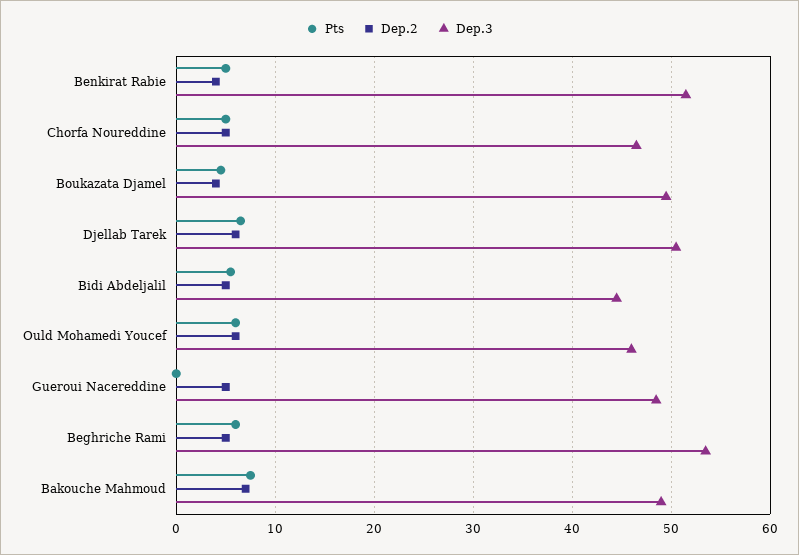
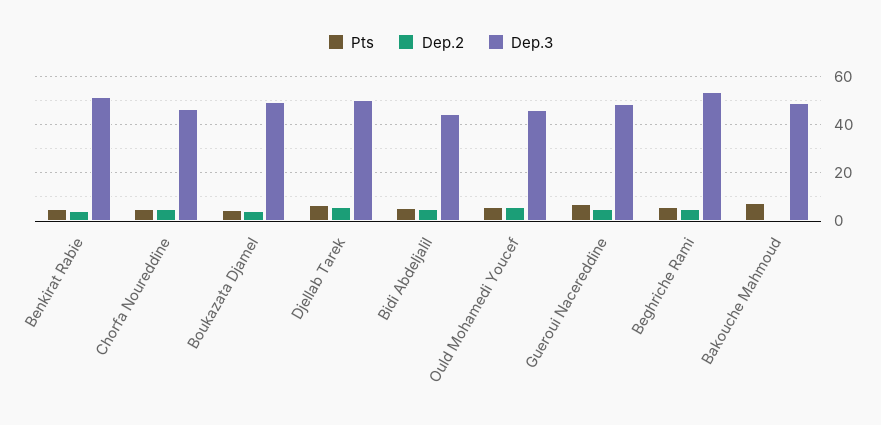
Pts, Gueroui Nacereddine: 0 -> 7.5
Dep.2, Bakouche Mahmoud: 7 -> 0

